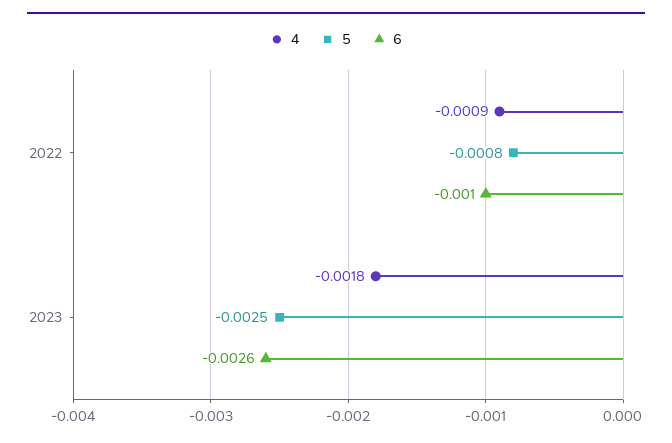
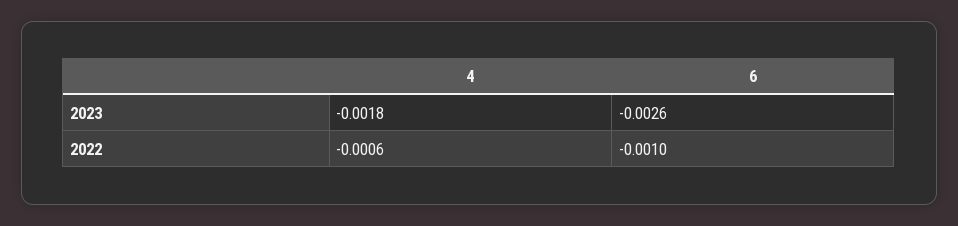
4, 2022: -0.0009 -> -0.0006
5, 2022: -0.0008 -> none
5, 2023: -0.0025 -> none

